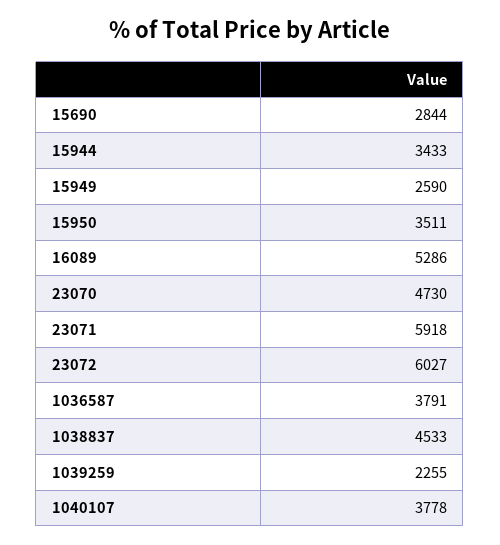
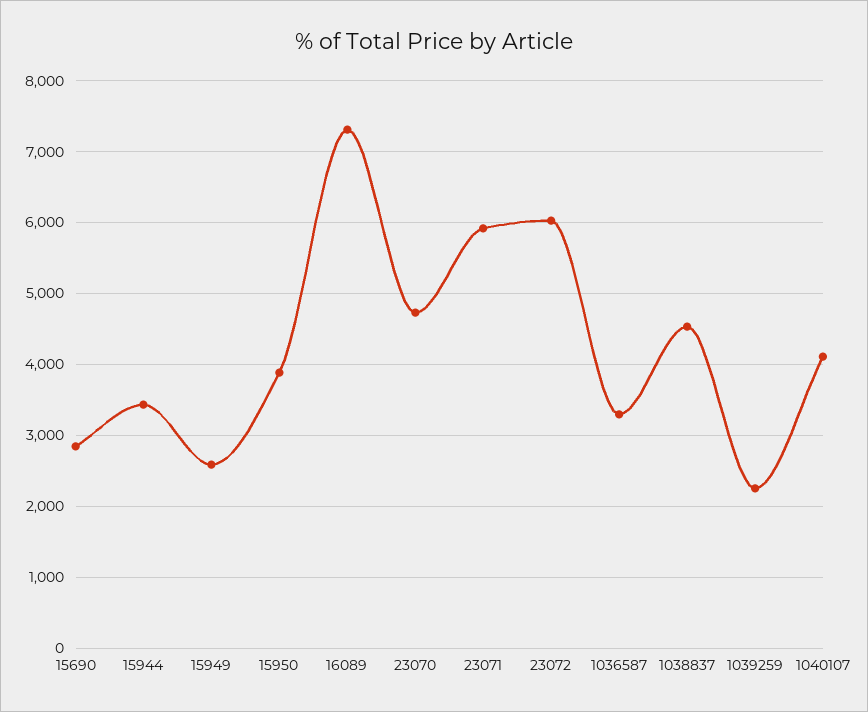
15950: 3511 -> 3900
16089: 5286 -> 7300
1036587: 3791 -> 3300
1040107: 3778 -> 4100

